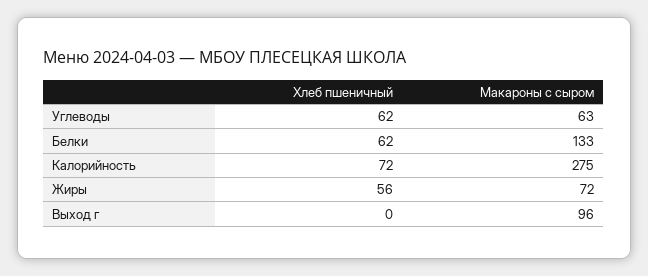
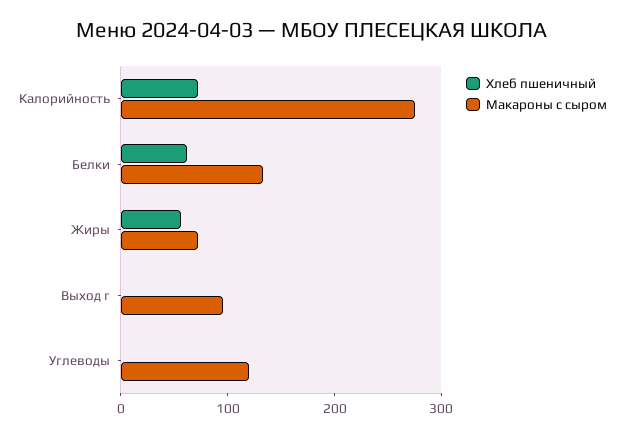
Хлеб пшеничный, Углеводы: 62 -> 0
Макароны с сыром, Углеводы: 63 -> 120

